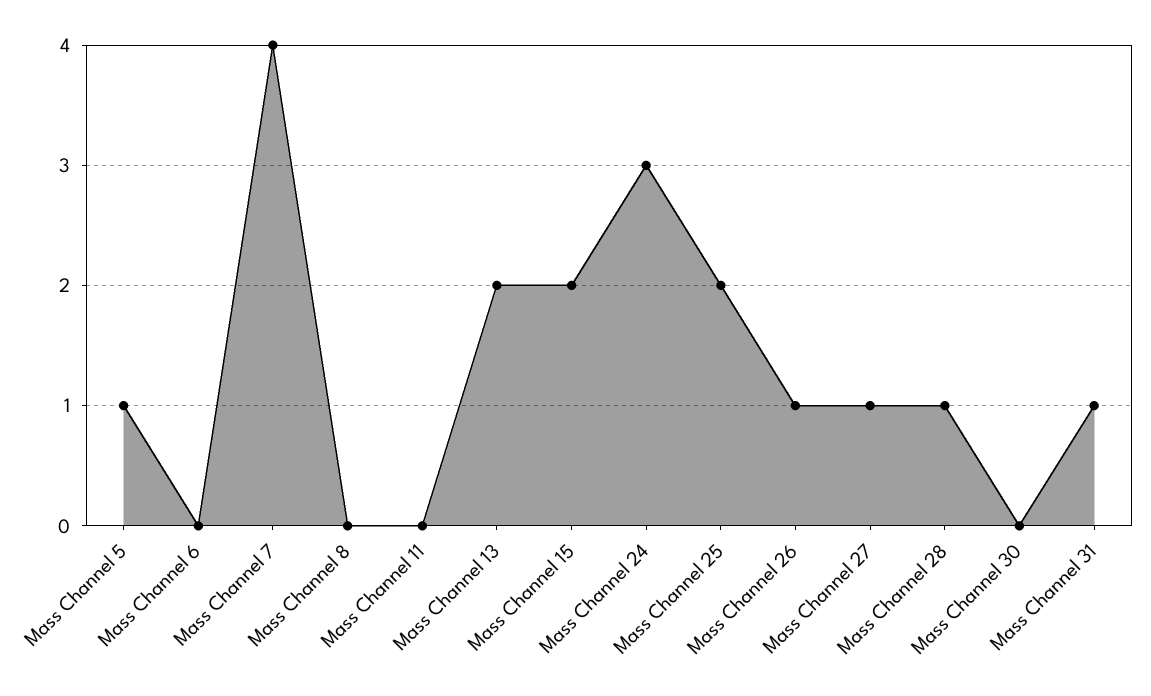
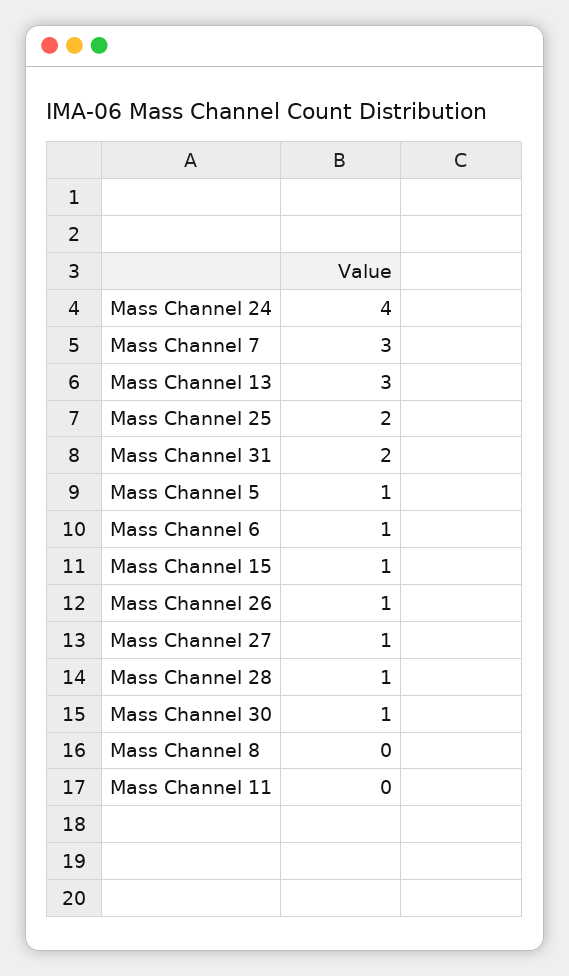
Mass Channel 6: 0 -> 1
Mass Channel 7: 4 -> 3
Mass Channel 13: 2 -> 3
Mass Channel 15: 2 -> 1
Mass Channel 24: 3 -> 4
Mass Channel 30: 0 -> 1
Mass Channel 31: 1 -> 2

